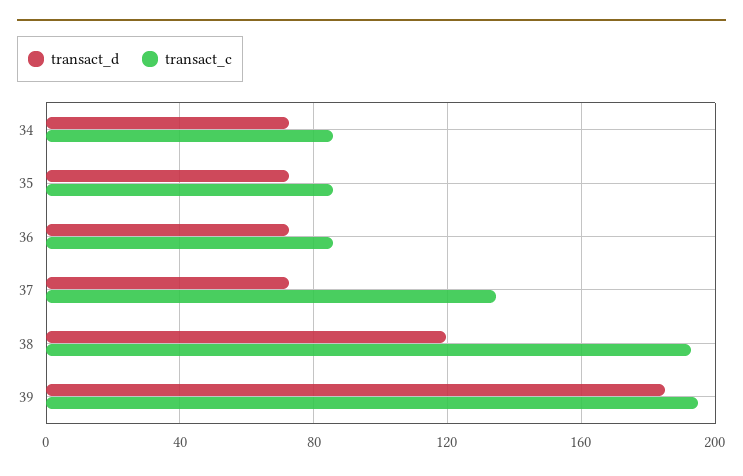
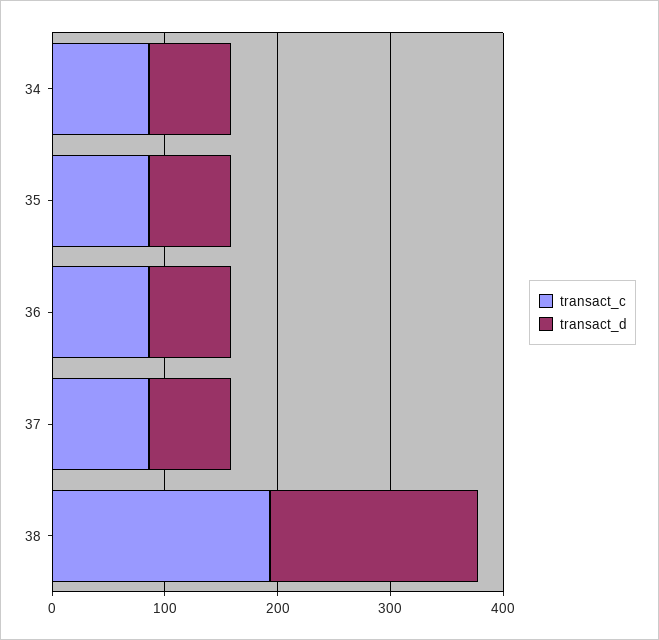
transact_c, 37: 135 -> 80
transact_d, 38: 120 -> 180
transact_d, 39: 185 -> none
transact_c, 39: 195 -> none

